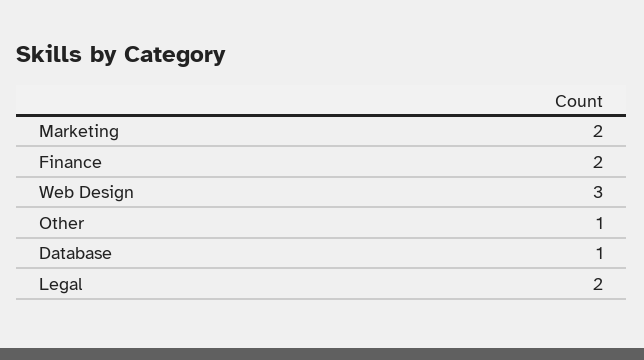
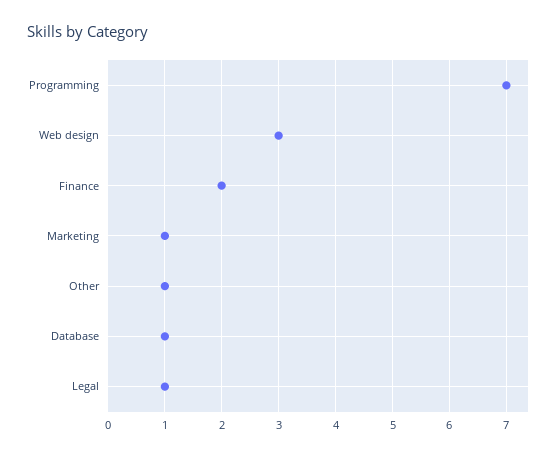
Marketing: 2 -> 1
Legal: 2 -> 1
Programming: none -> 7

